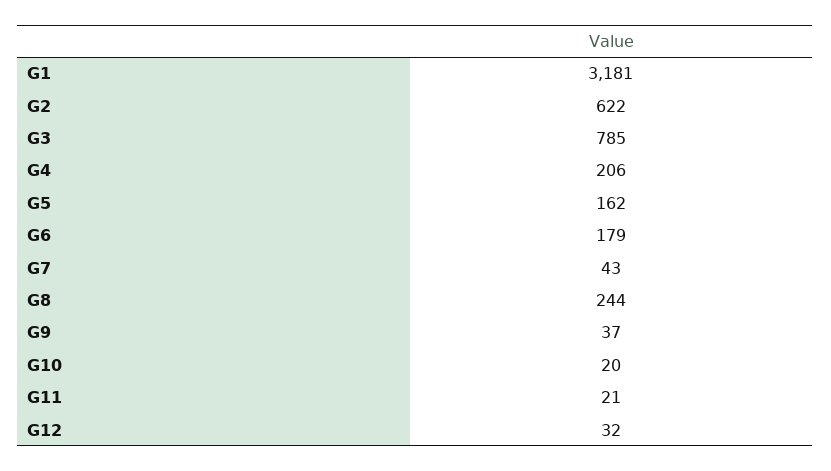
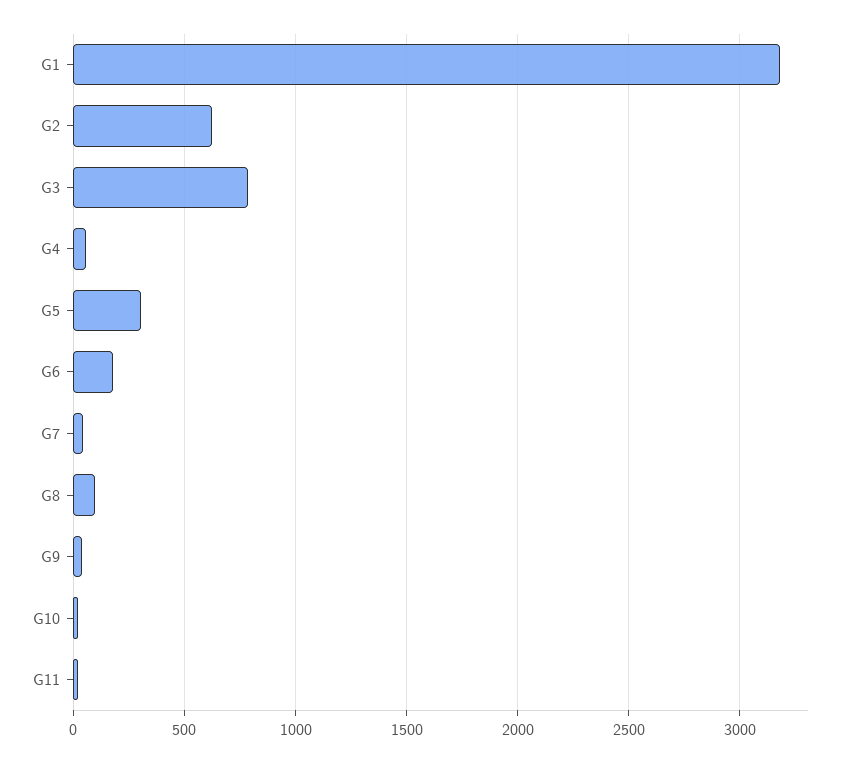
G4: 206 -> 50
G5: 162 -> 300
G8: 244 -> 100
G12: 32 -> none

